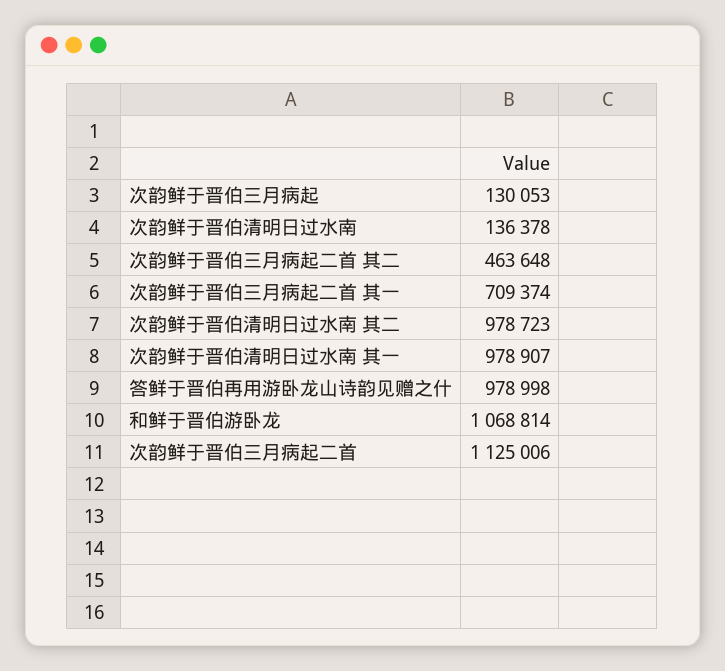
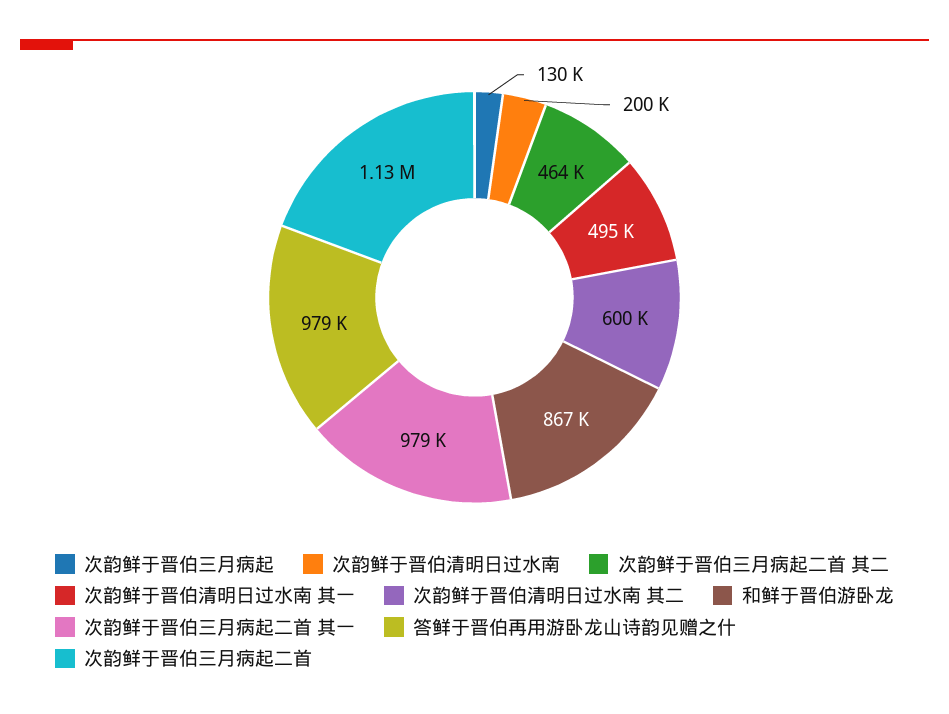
次韵鲜于晋伯清明日过水南: 136378 -> 200000
次韵鲜于晋伯三月病起二首 其一: 709374 -> 979000
次韵鲜于晋伯清明日过水南 其二: 978723 -> 600000
次韵鲜于晋伯清明日过水南 其一: 978907 -> 495000
和鲜于晋伯游卧龙: 1068814 -> 867000

